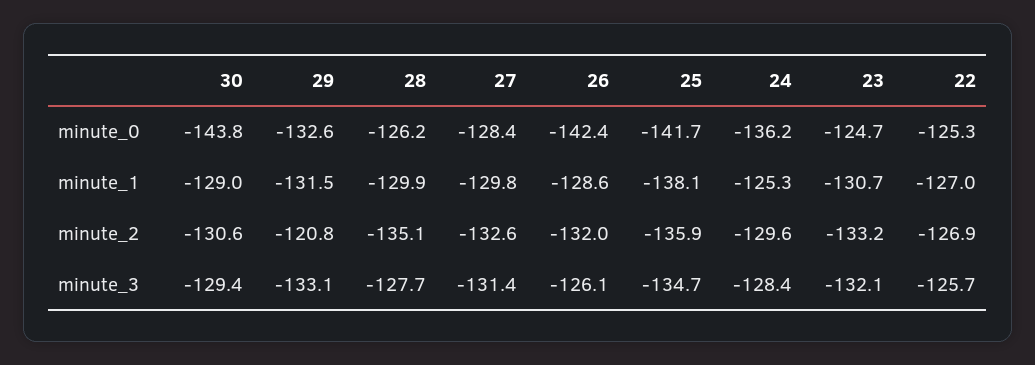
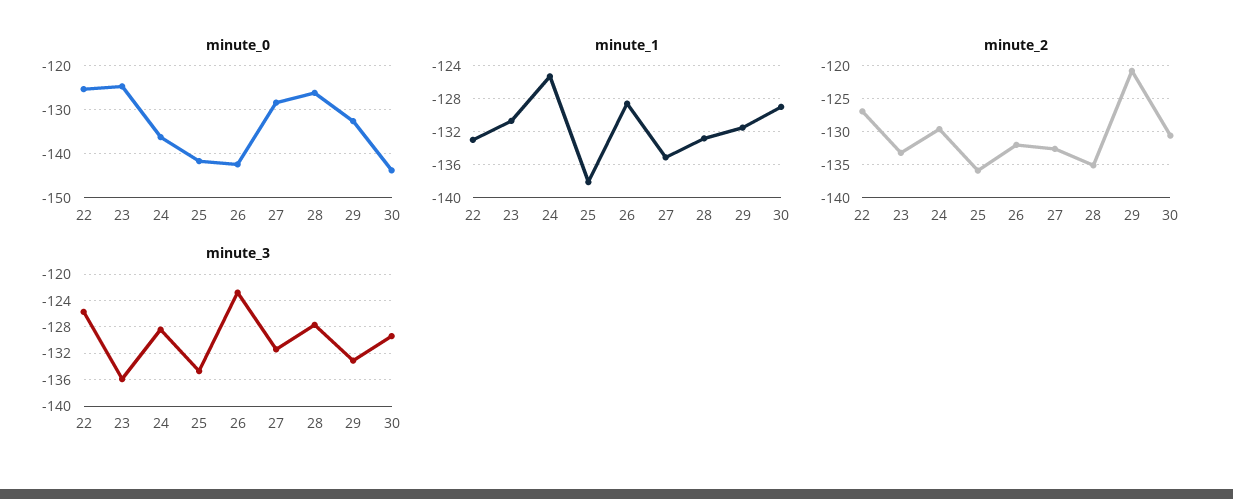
minute_1, 28: -129.9 -> -133
minute_1, 27: -129.8 -> -135
minute_1, 22: -127 -> -133
minute_3, 26: -126.1 -> -123
minute_3, 23: -132.1 -> -136

